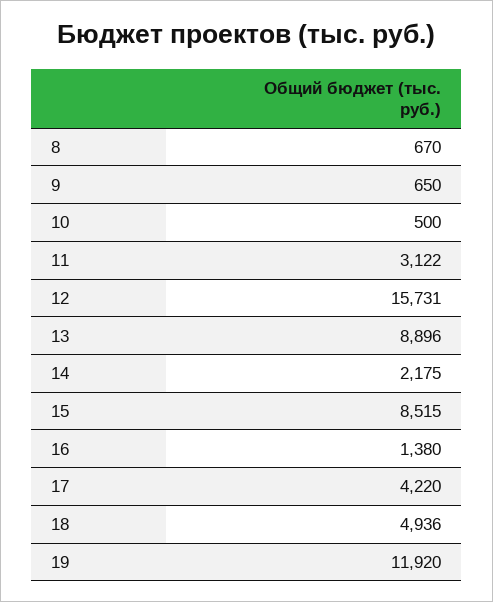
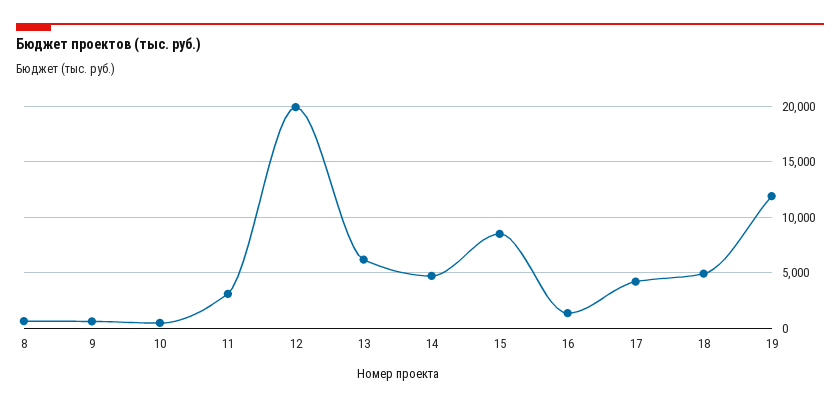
12: 15731 -> 20000
13: 8896 -> 6000
14: 2175 -> 5000

